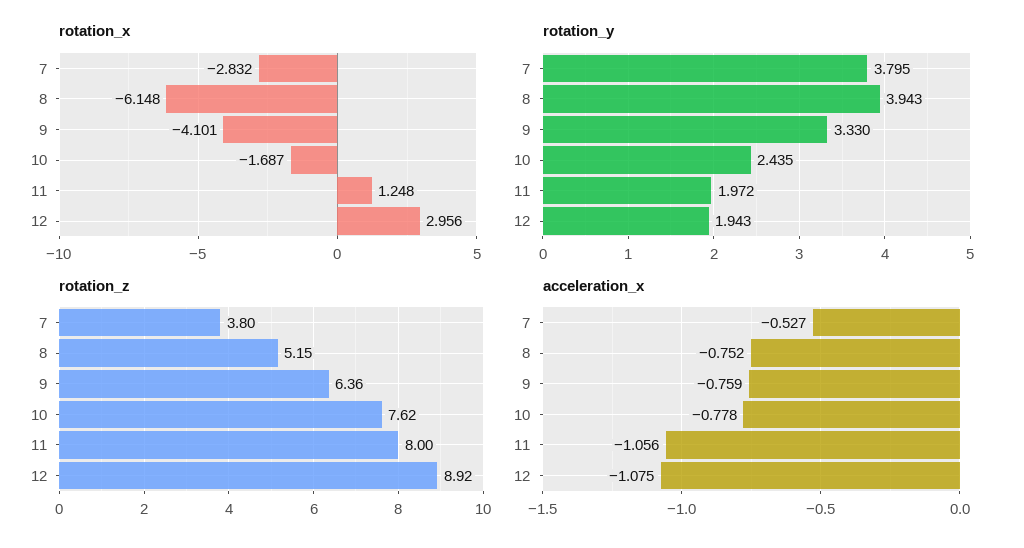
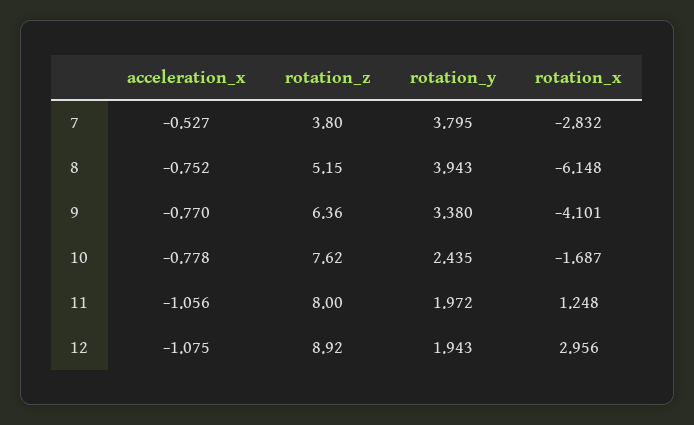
rotation_y, 9: 3.33 -> 3.38
acceleration_x, 9: -0.759 -> -0.77

